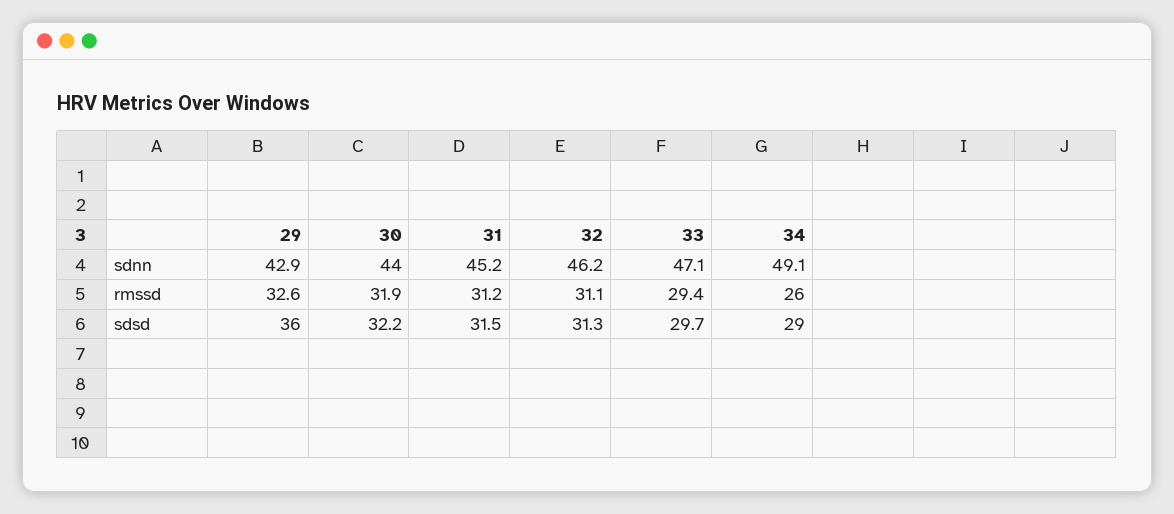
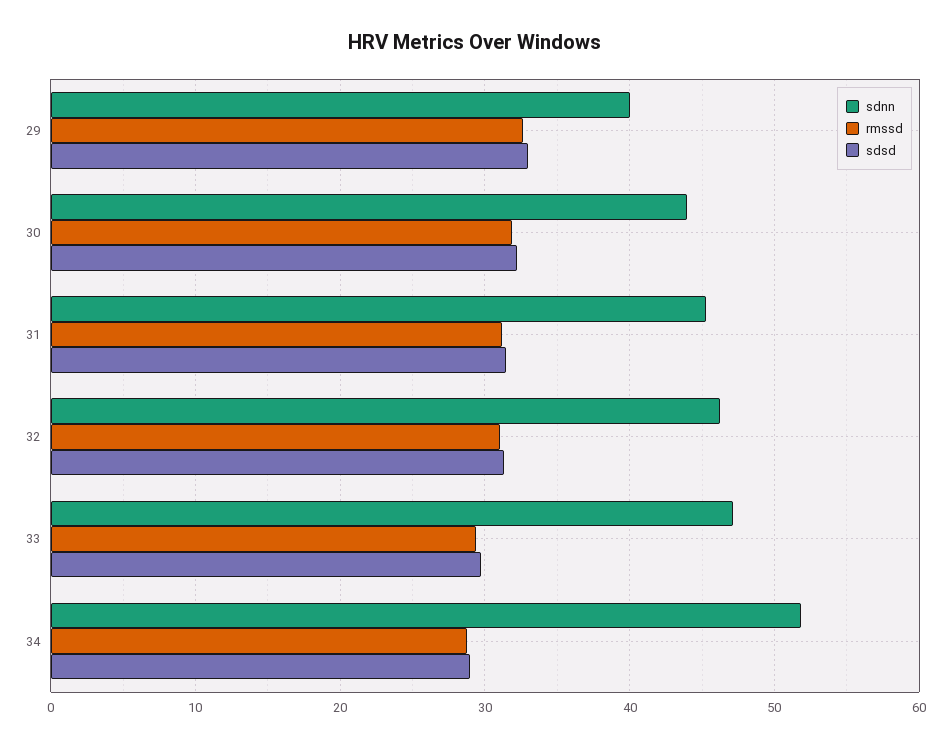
sdnn, 29: 42.9 -> 40
sdnn, 34: 49.1 -> 52
rmssd, 34: 26 -> 29
sdsd, 29: 36 -> 33

